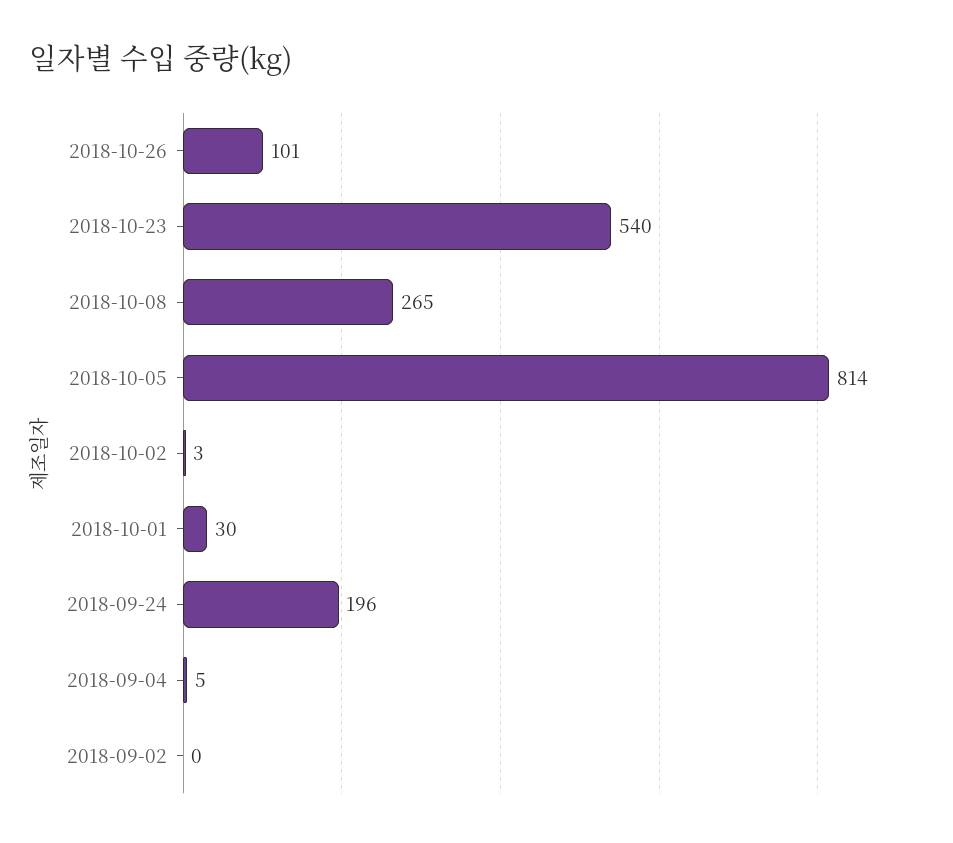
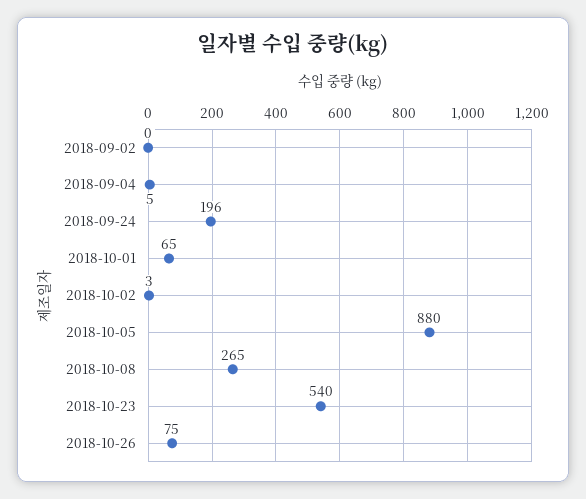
2018-10-26: 101 -> 75
2018-10-05: 814 -> 880
2018-10-01: 30 -> 65

